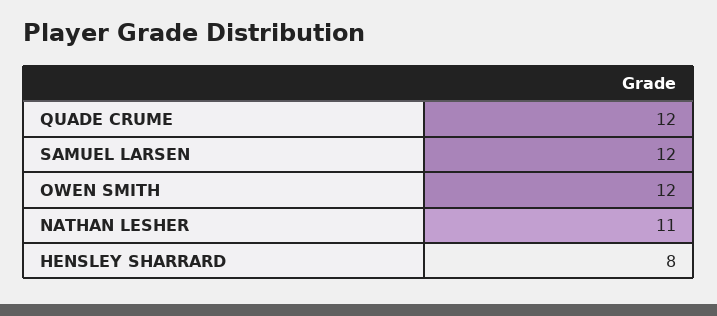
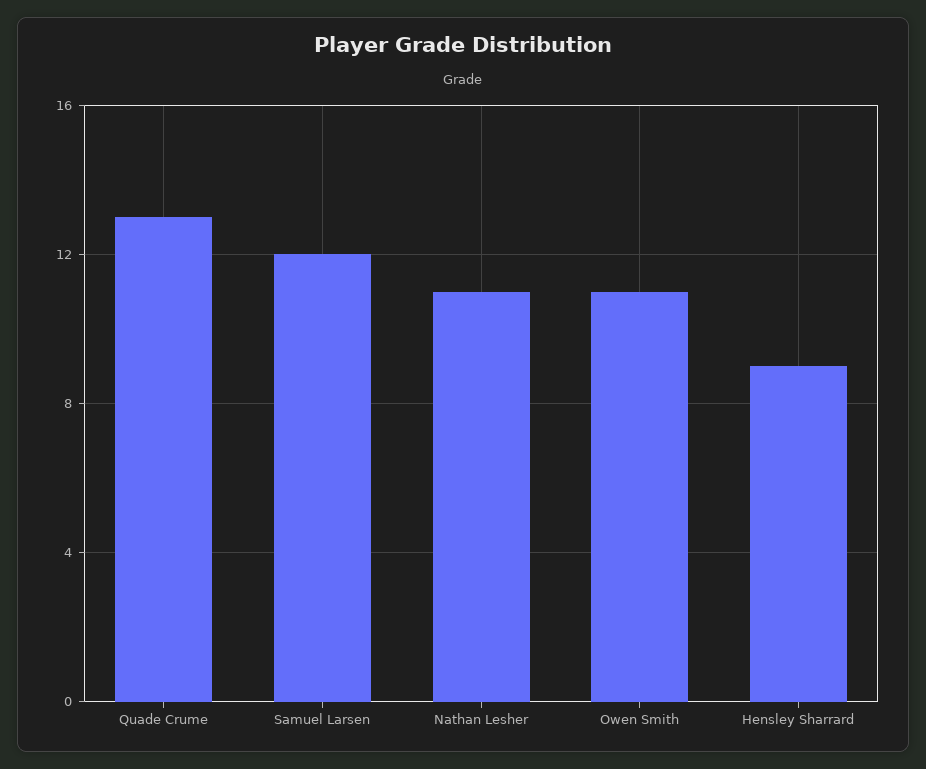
QUADE CRUME: 12 -> 13
OWEN SMITH: 12 -> 11
HENSLEY SHARRARD: 8 -> 9

